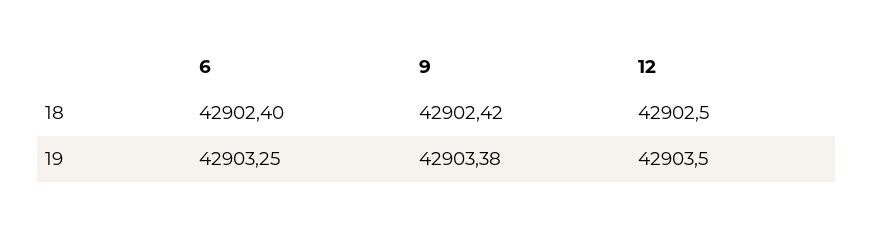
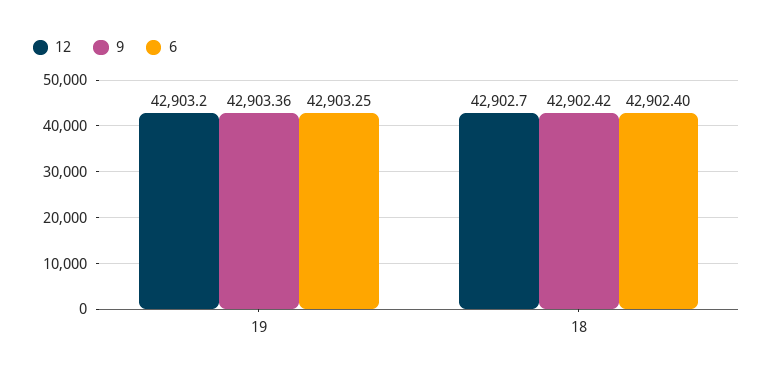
12, 18: 42902.5 -> 42902.7
9, 19: 42903.38 -> 42903.36
12, 19: 42903.5 -> 42903.2

